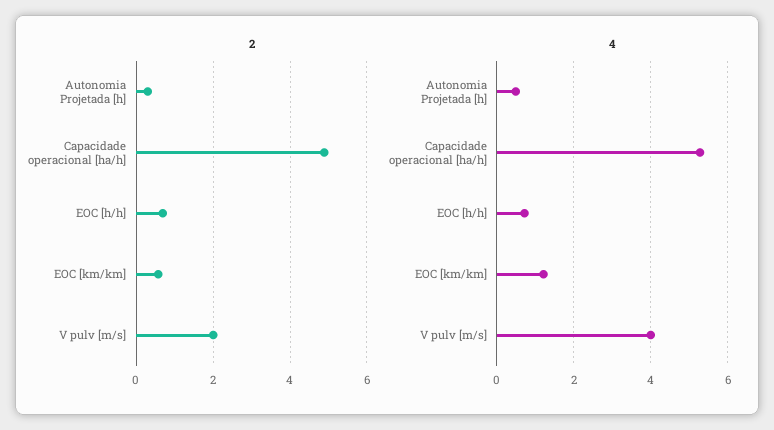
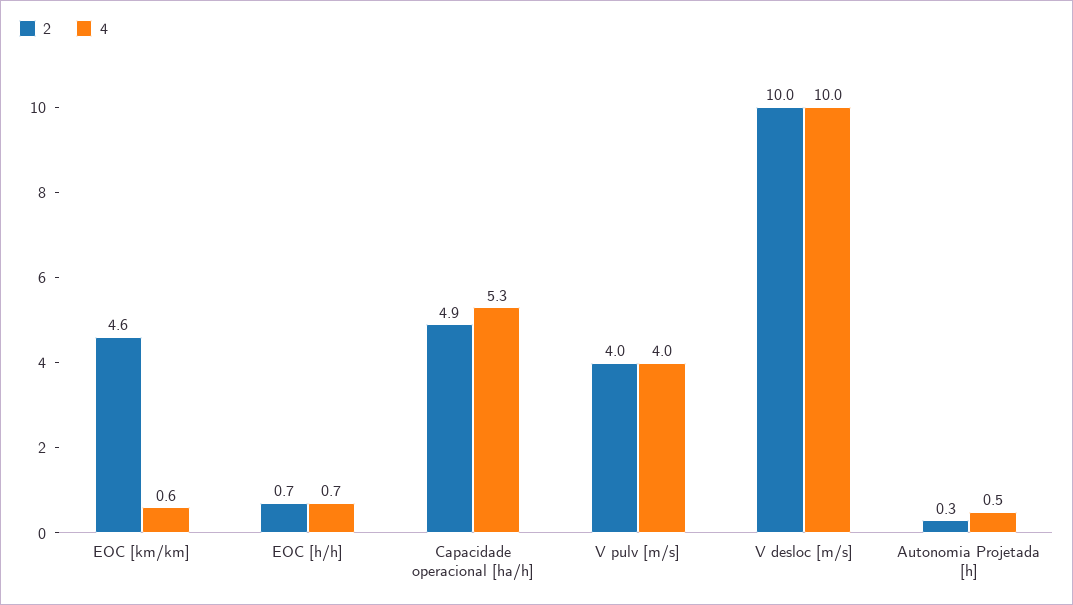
2, EOC [km/km]: 0.6 -> 4.6
2, V pulv [m/s]: 2 -> 4
4, EOC [km/km]: 1.2 -> 0.6
2, V desloc [m/s]: none -> 10
4, V desloc [m/s]: none -> 10

